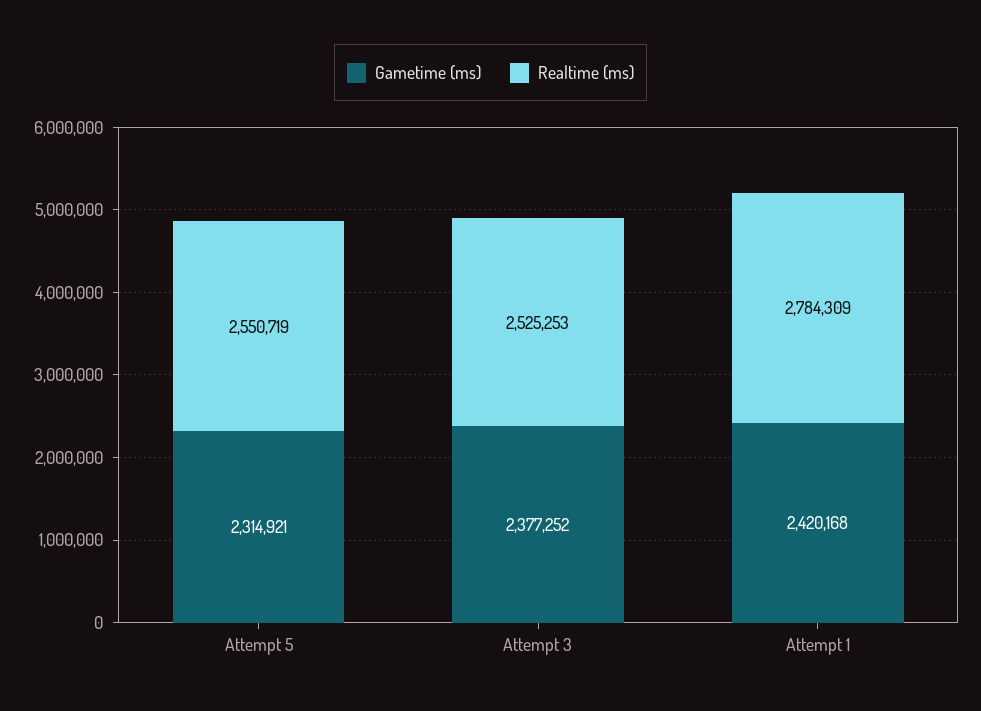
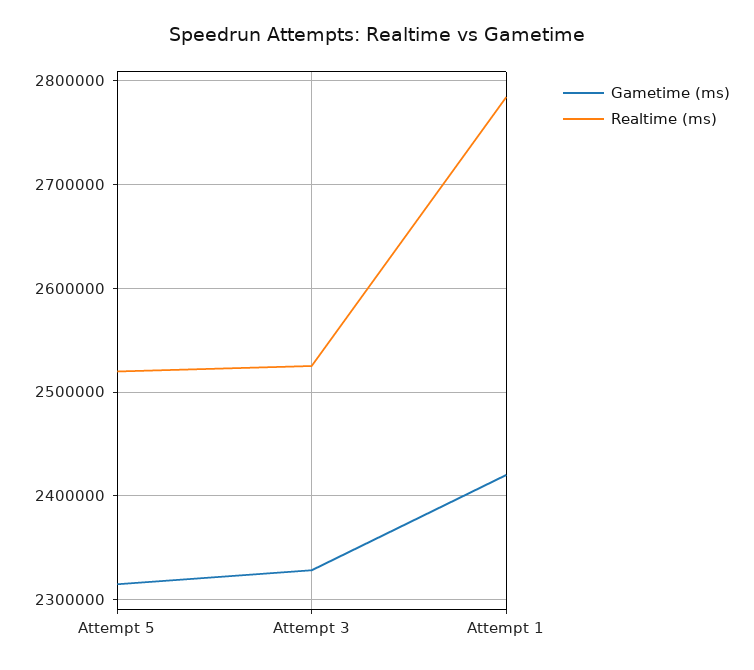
Realtime (ms), Attempt 5: 2550719 -> 2520000
Gametime (ms), Attempt 3: 2377252 -> 2330000

